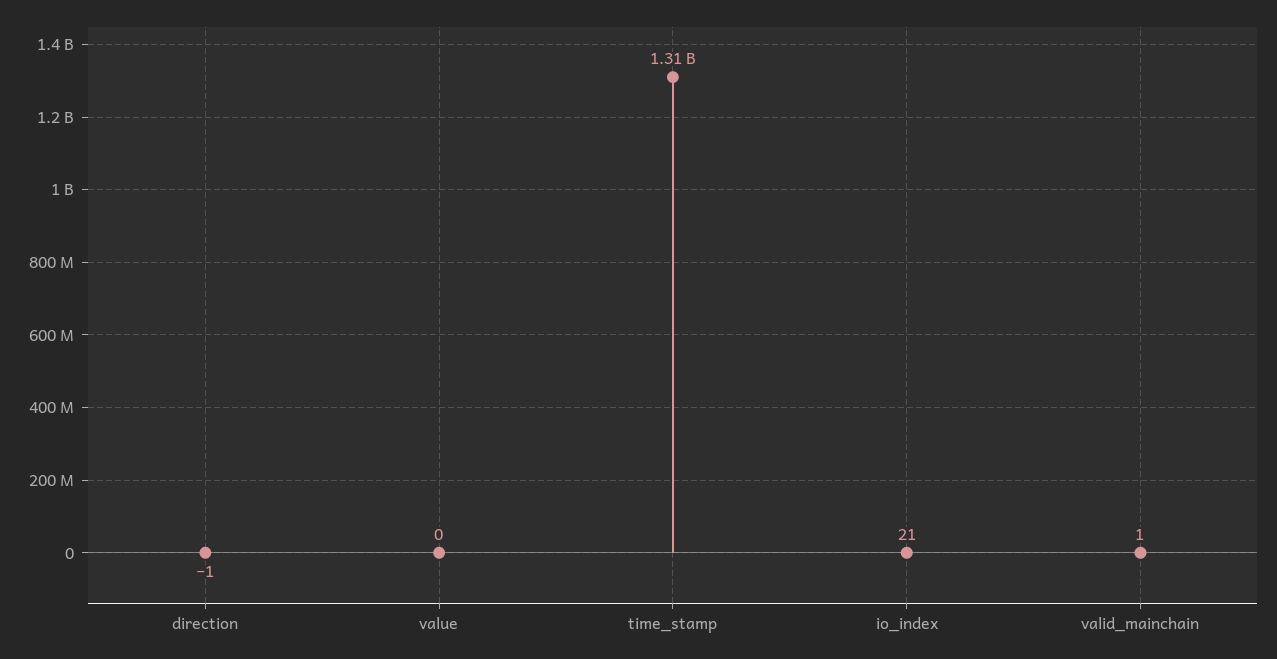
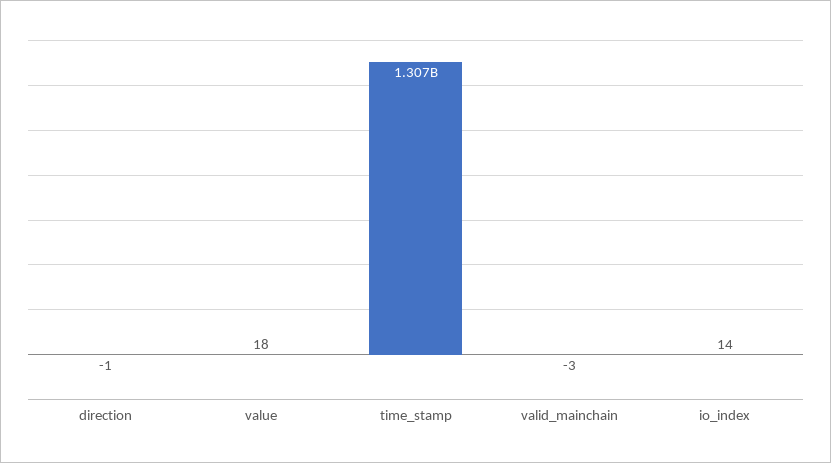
value: 0 -> 18
io_index: 21 -> 14
valid_mainchain: 1 -> -3

